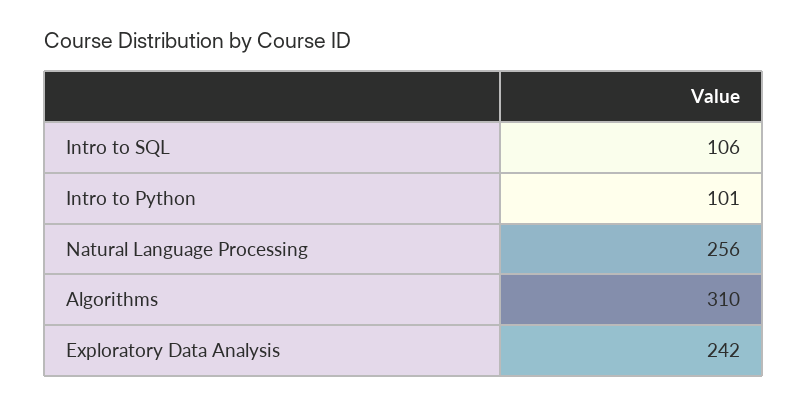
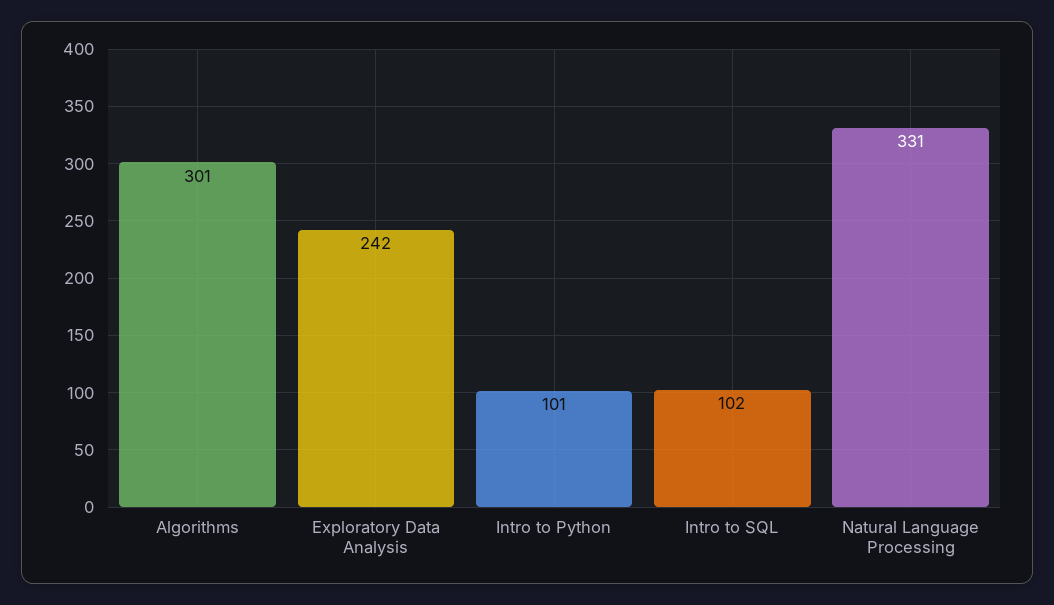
Intro to SQL: 106 -> 102
Natural Language Processing: 256 -> 331
Algorithms: 310 -> 301

